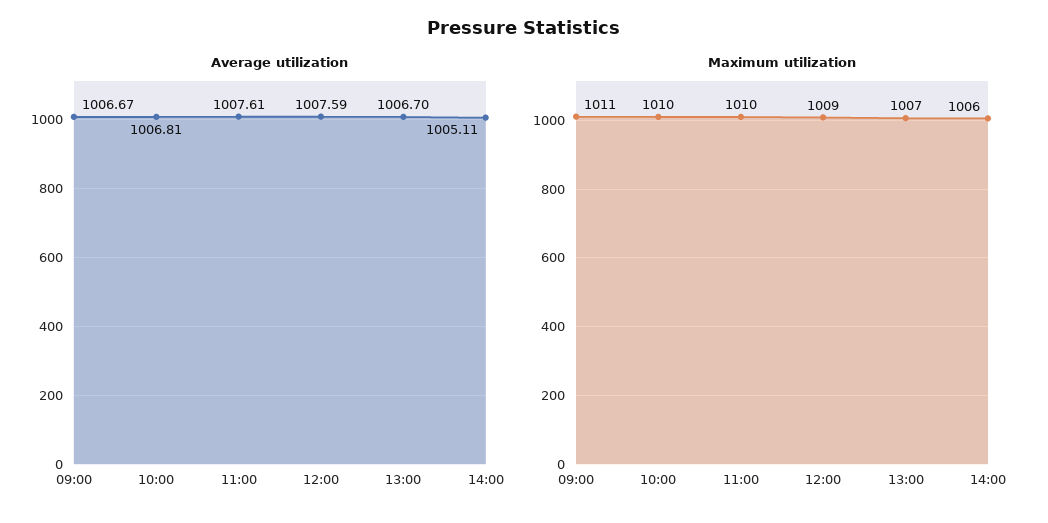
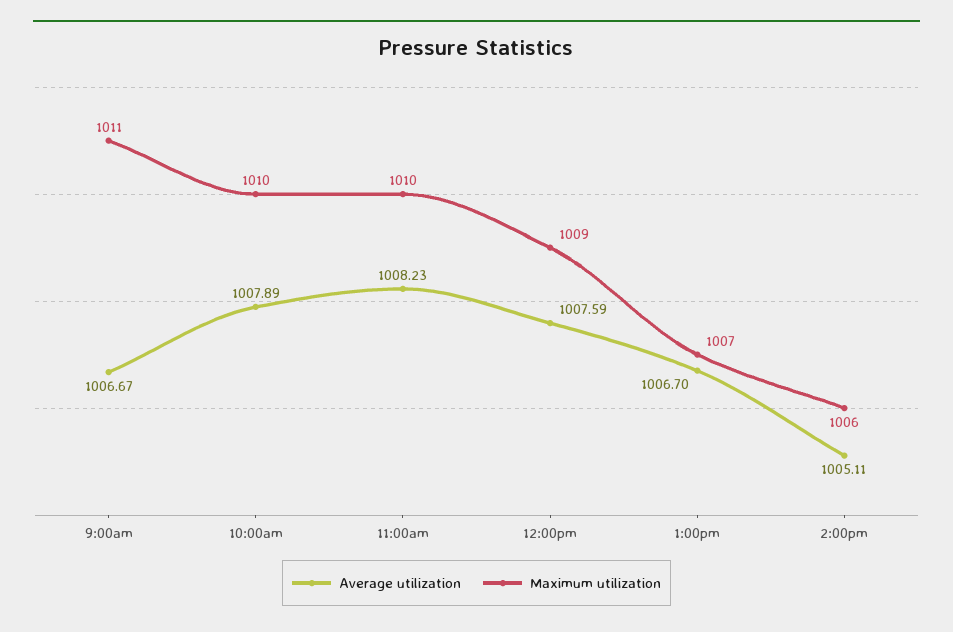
Average utilization, 10:00: 1006.81 -> 1007.89
Average utilization, 11:00: 1007.61 -> 1008.23

